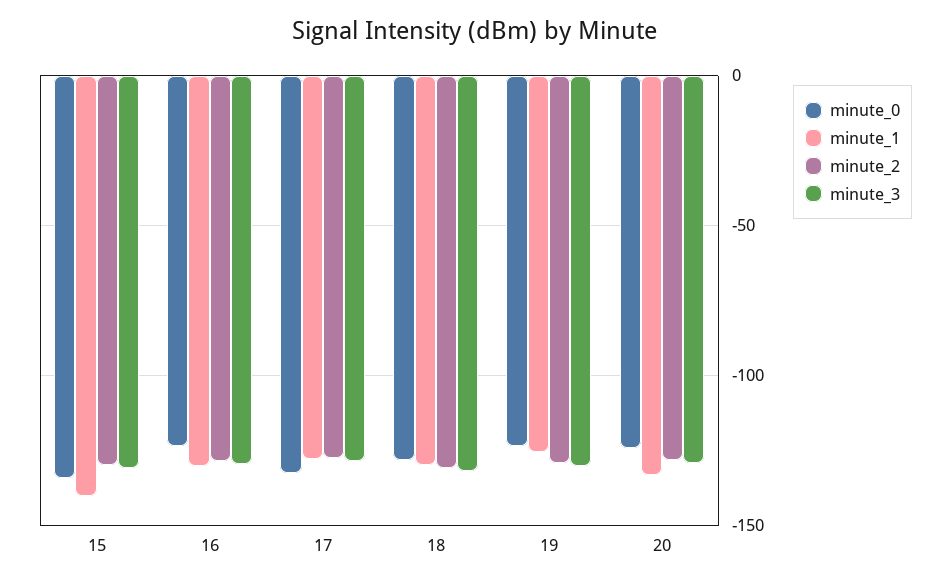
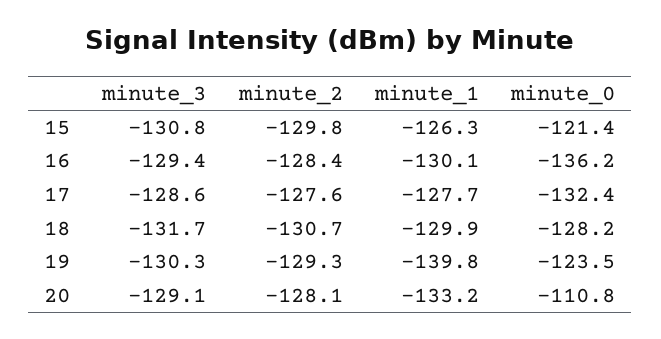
minute_0, 15: -135 -> -121.4
minute_1, 15: -140 -> -126.3
minute_0, 16: -125 -> -136.2
minute_1, 19: -125 -> -139.8
minute_0, 20: -125 -> -110.8

